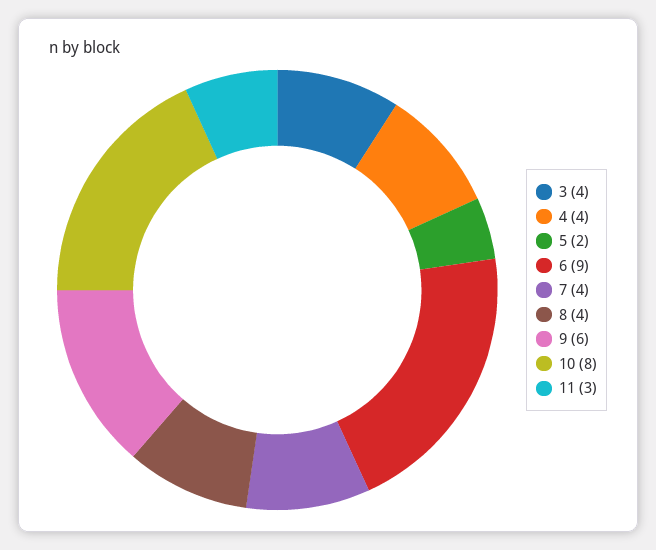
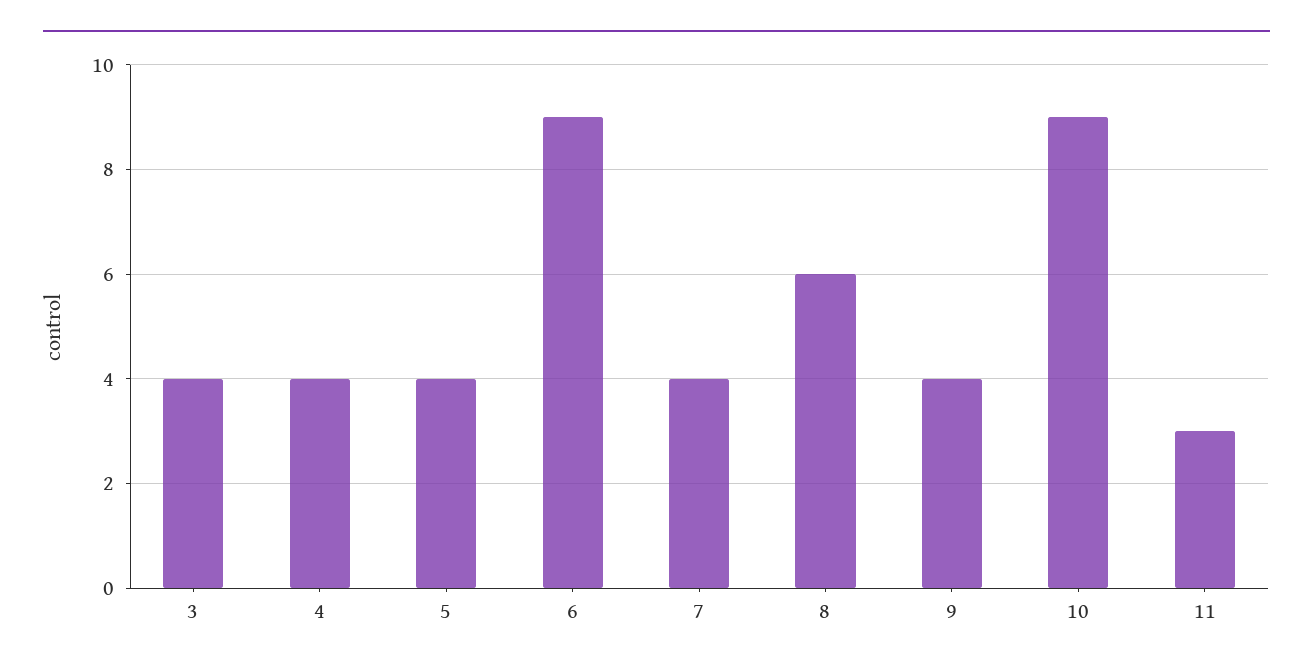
5: 2 -> 4
8: 4 -> 6
9: 6 -> 4
10: 8 -> 9

